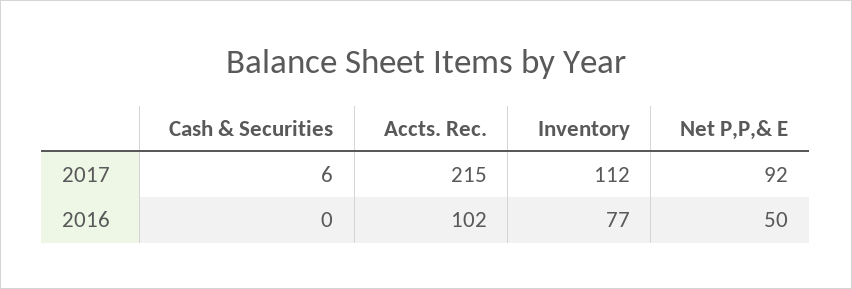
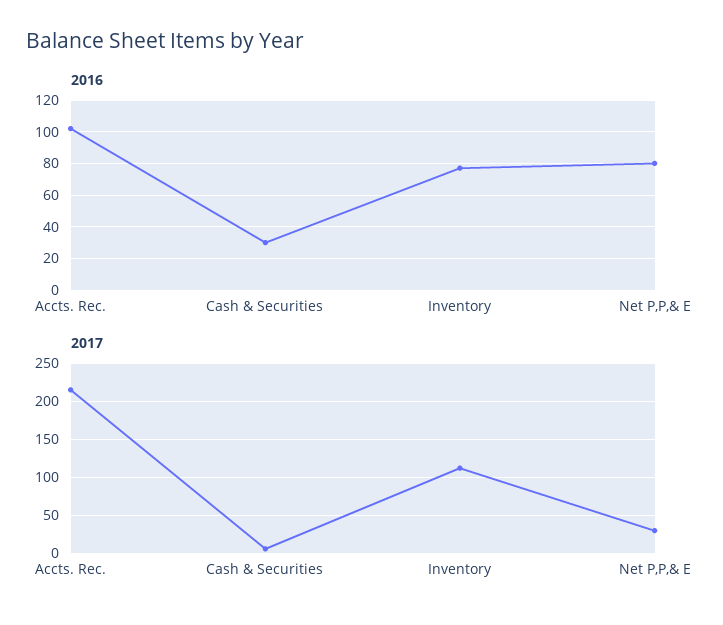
2017, Net P,P,& E: 92 -> 30
2016, Cash & Securities: 0 -> 30
2016, Net P,P,& E: 50 -> 80

